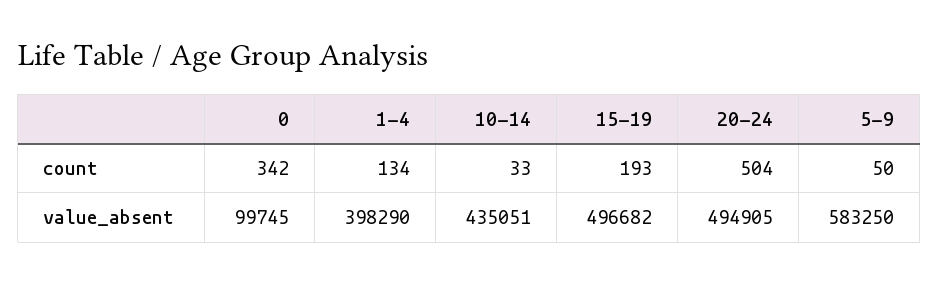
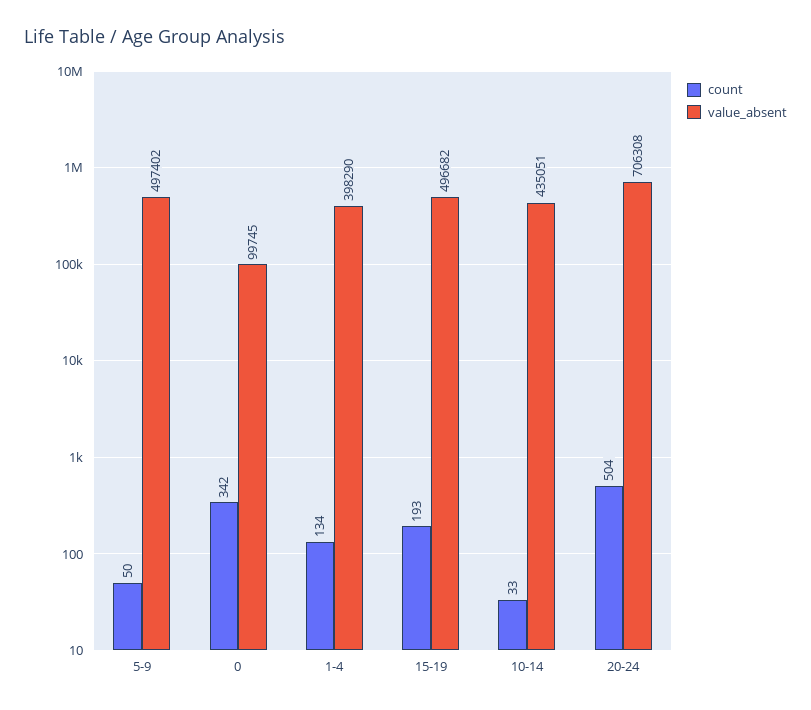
value_absent, 20-24: 494905 -> 706308
value_absent, 5-9: 583250 -> 497402

